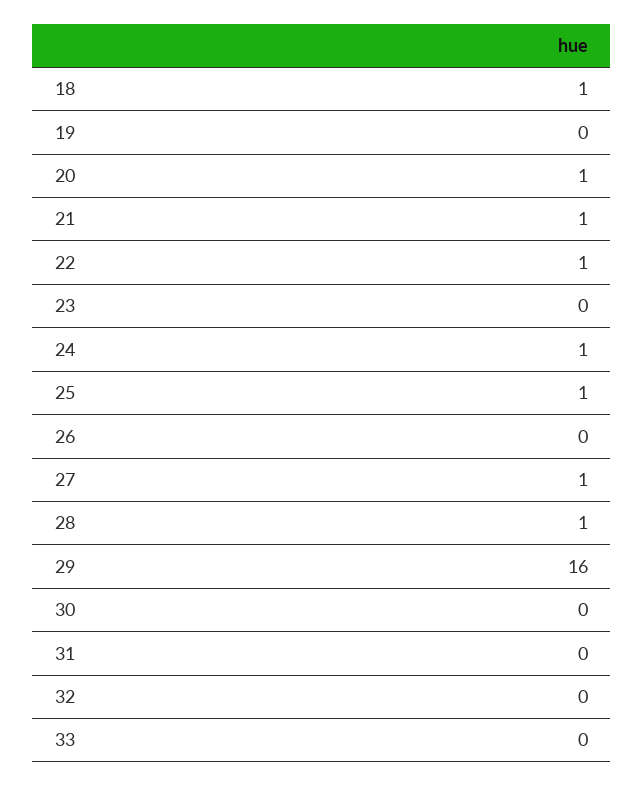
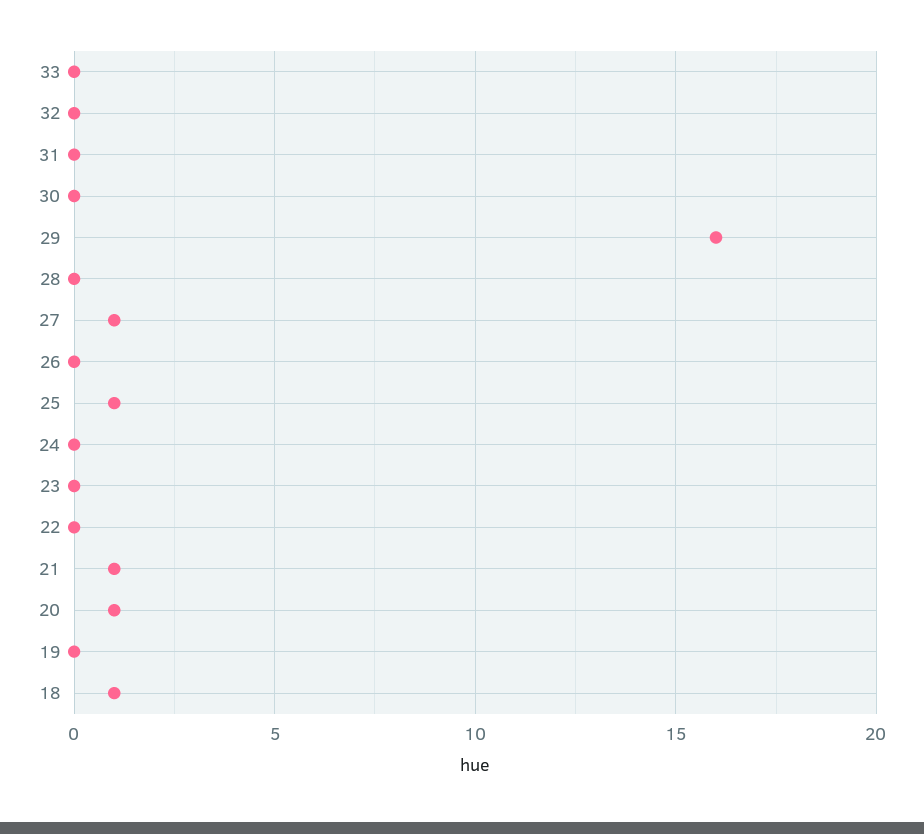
22: 1 -> 0
24: 1 -> 0
28: 1 -> 0

